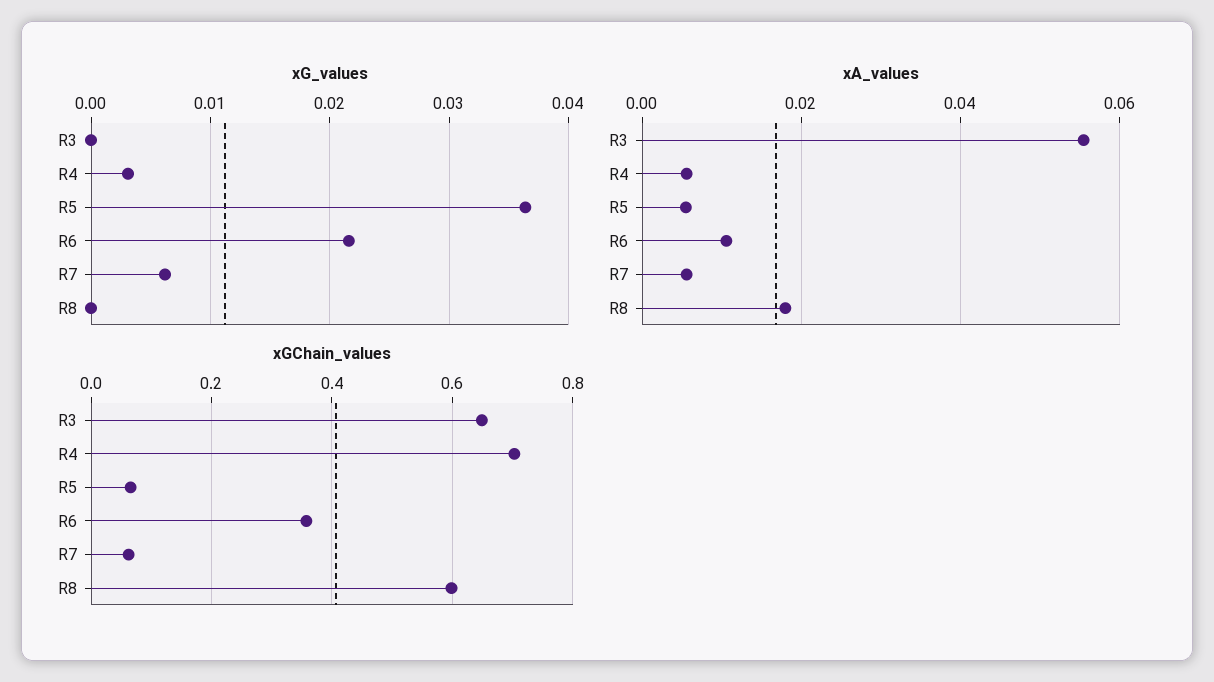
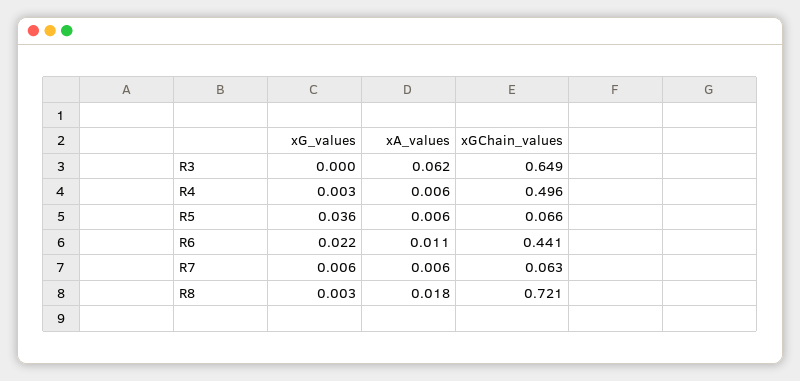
xG_values, R8: 0 -> 0.003
xA_values, R3: 0.056 -> 0.062
xGChain_values, R4: 0.7 -> 0.496
xGChain_values, R6: 0.36 -> 0.441
xGChain_values, R8: 0.6 -> 0.721

